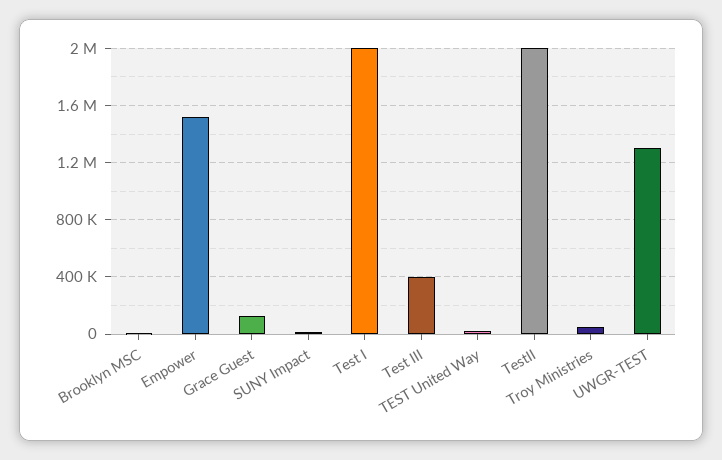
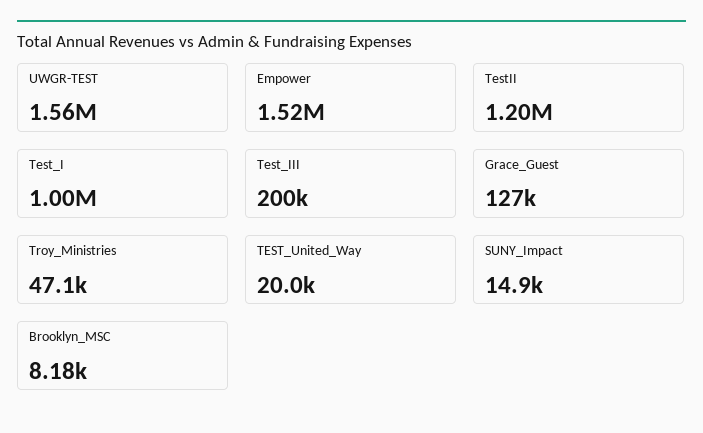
Test I: 2000000 -> 1000000
Test III: 400000 -> 200000
TestII: 2000000 -> 1200000
UWGR-TEST: 1300000 -> 1560000

